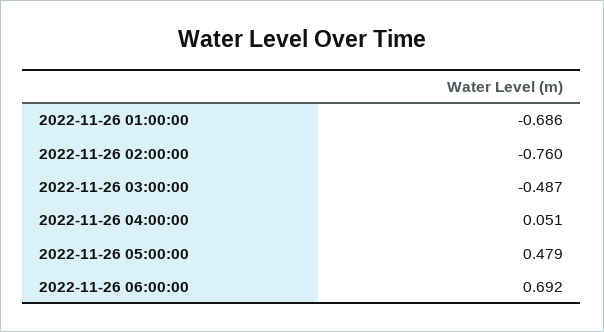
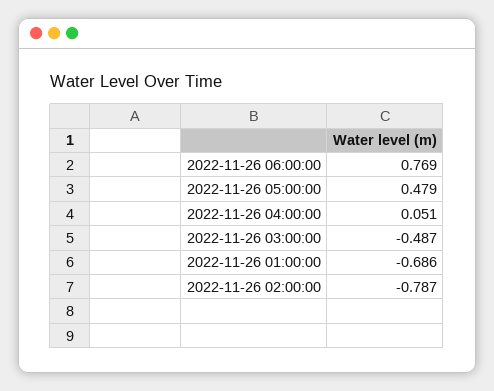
2022-11-26 02:00:00: -0.76 -> -0.787
2022-11-26 06:00:00: 0.692 -> 0.769

